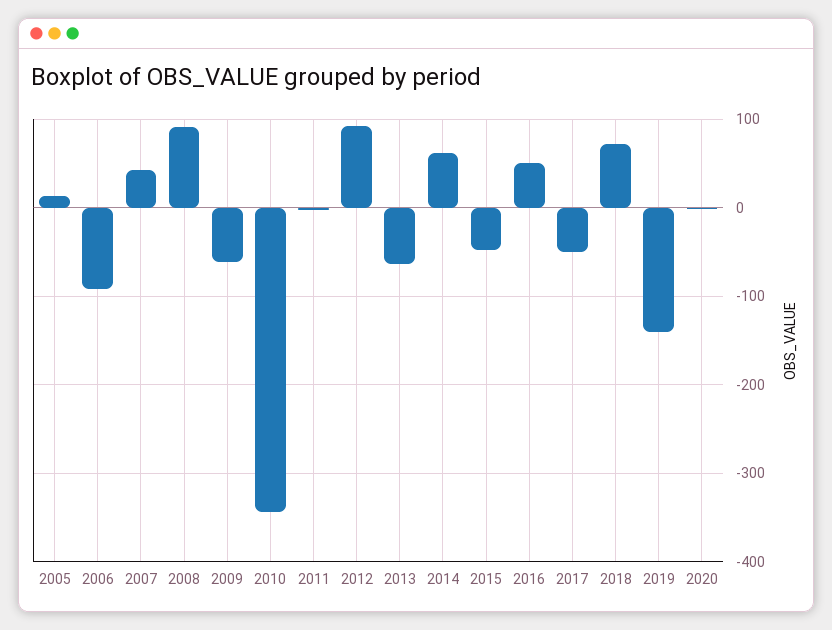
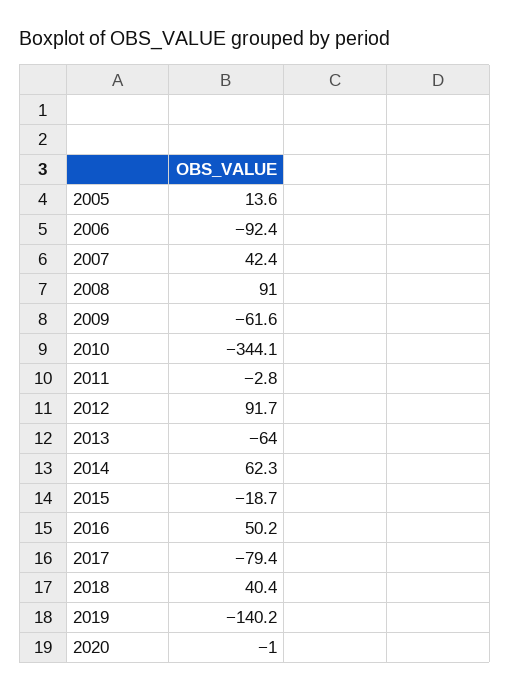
2015: -50 -> -18.7
2017: -50 -> -79.4
2018: 70 -> 40.4

